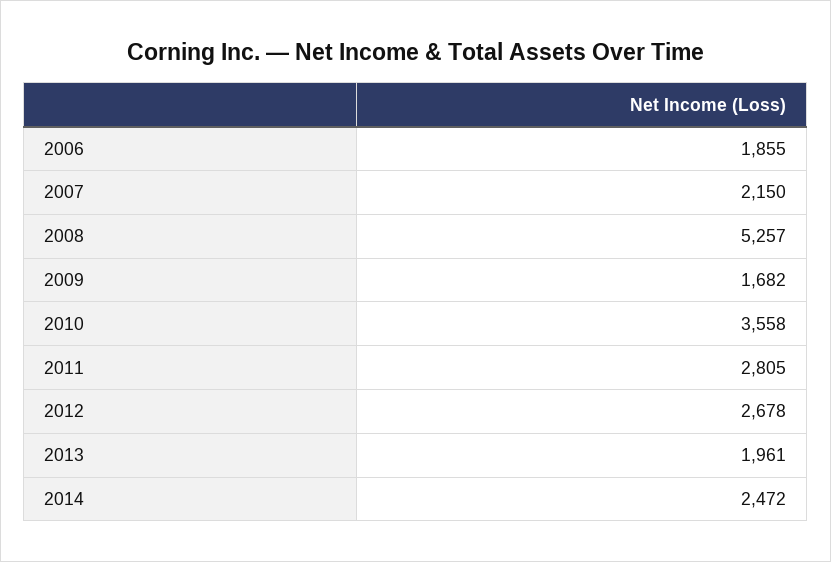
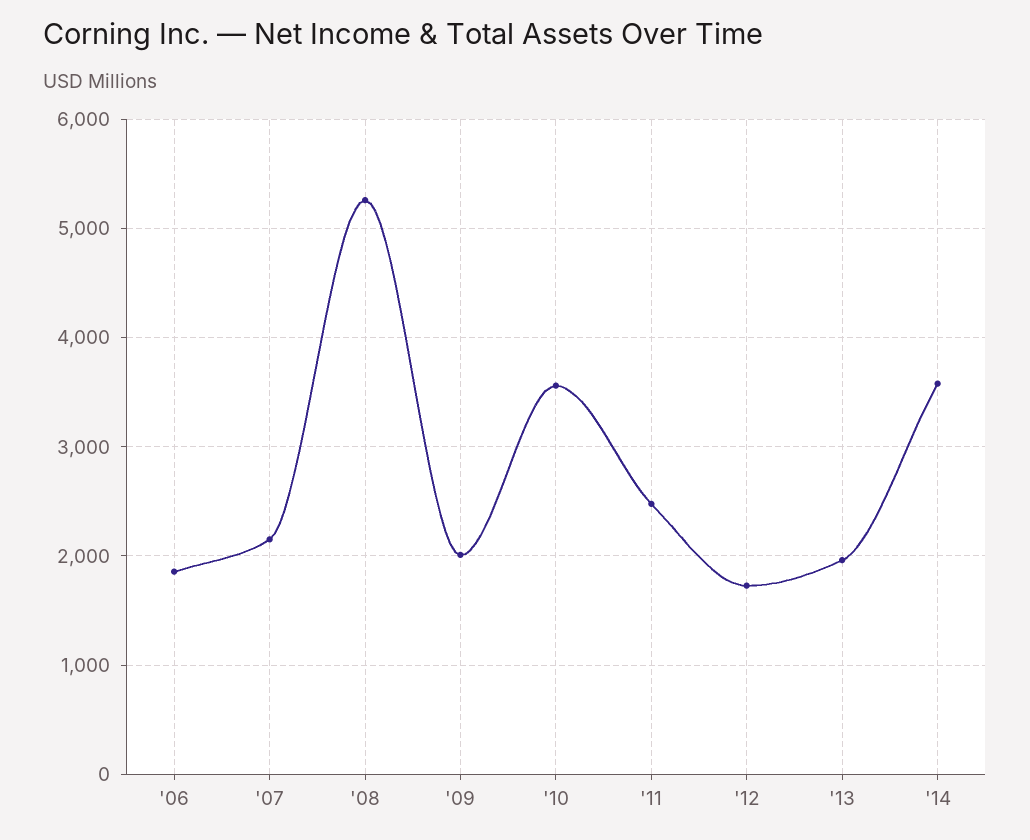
2009: 1682 -> 2000
2011: 2805 -> 2500
2012: 2678 -> 1700
2014: 2472 -> 3600

